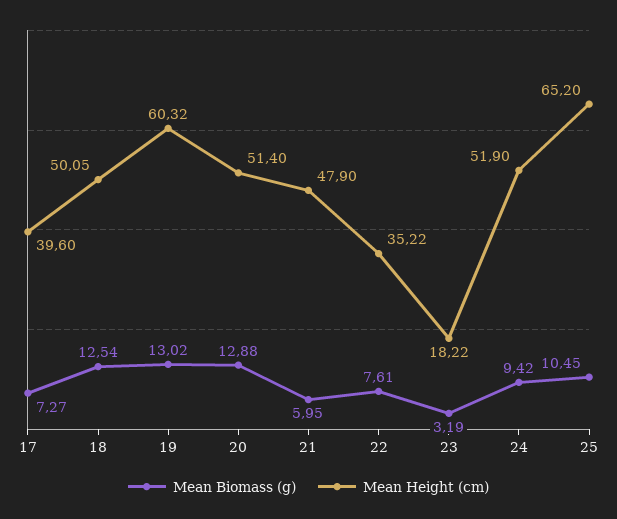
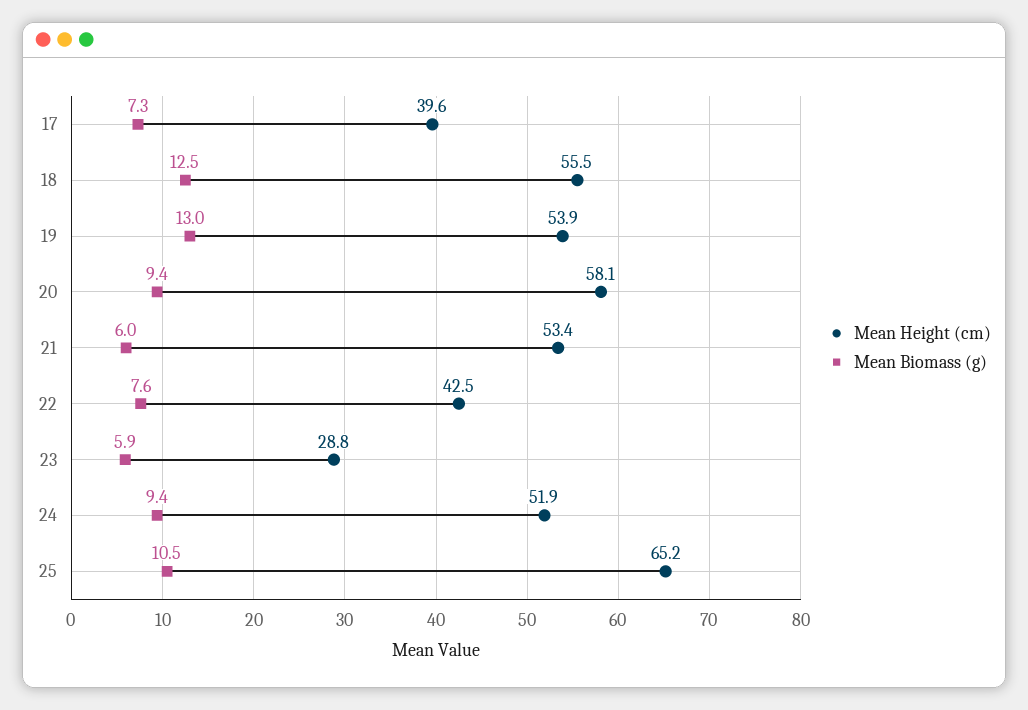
Mean Height (cm), 18: 50.05 -> 55.5
Mean Height (cm), 19: 60.32 -> 53.9
Mean Biomass (g), 20: 12.88 -> 9.4
Mean Height (cm), 20: 51.4 -> 58.1
Mean Height (cm), 21: 47.9 -> 53.4
Mean Height (cm), 22: 35.22 -> 42.5
Mean Biomass (g), 23: 3.19 -> 5.9
Mean Height (cm), 23: 18.22 -> 28.8

